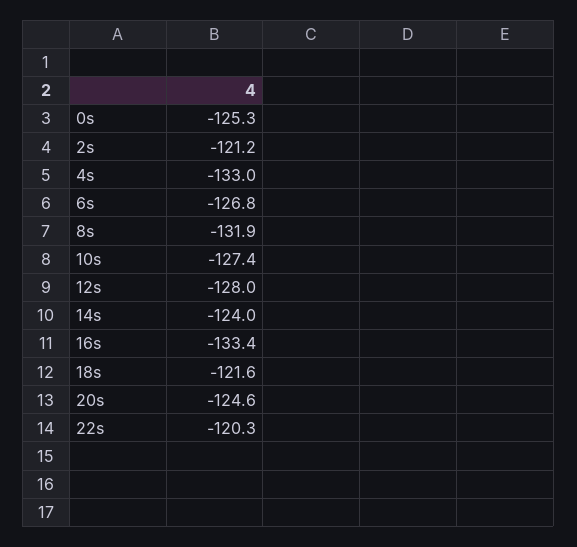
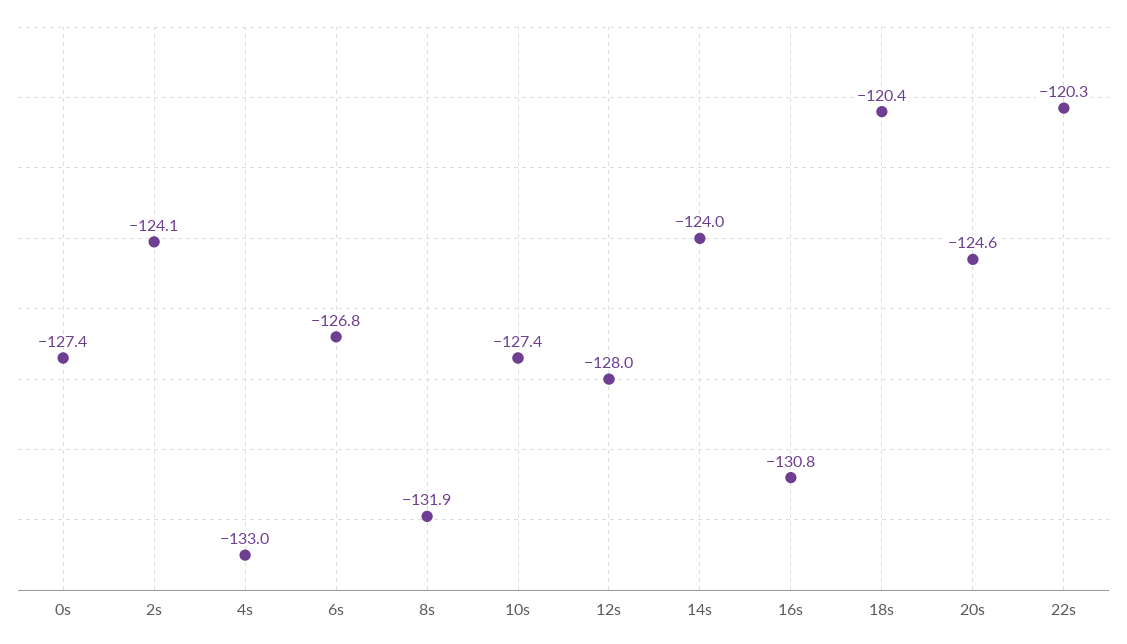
0s: -125.3 -> -127.4
2s: -121.2 -> -124.1
16s: -133.4 -> -130.8
18s: -121.6 -> -120.4

